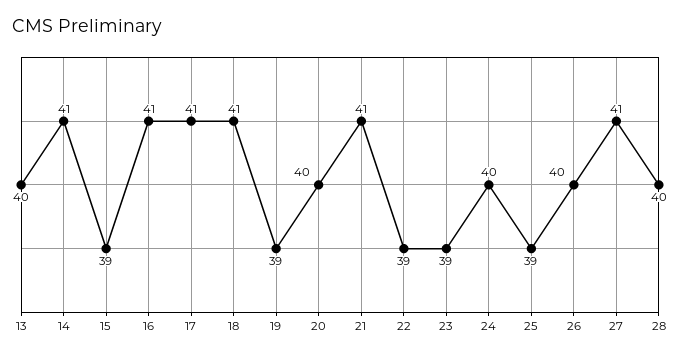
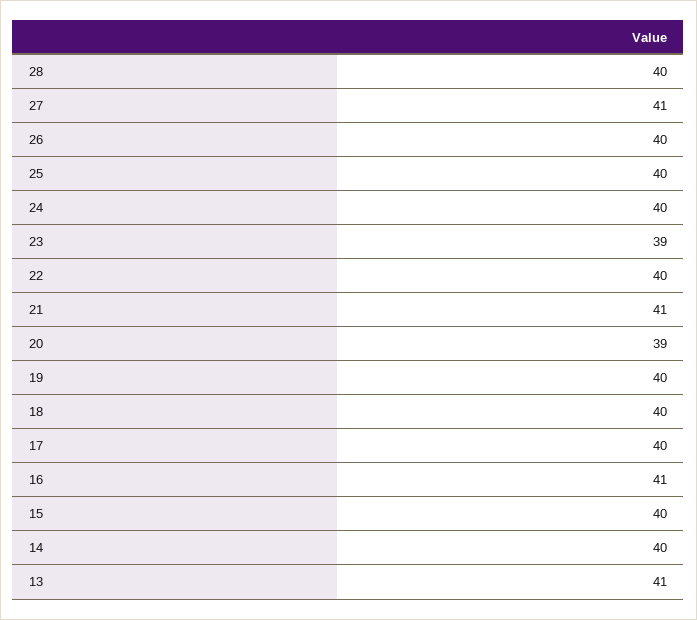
13: 40 -> 41
14: 41 -> 40
15: 39 -> 40
17: 41 -> 40
18: 41 -> 40
19: 39 -> 40
20: 40 -> 39
22: 39 -> 40
25: 39 -> 40

